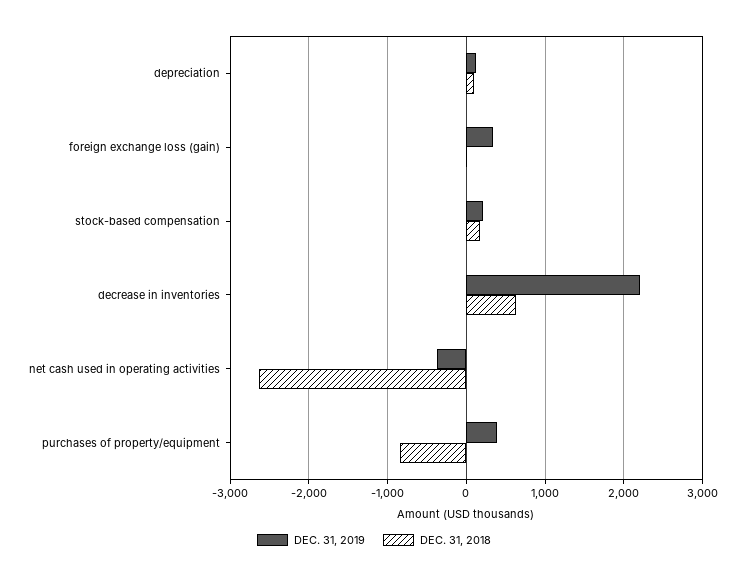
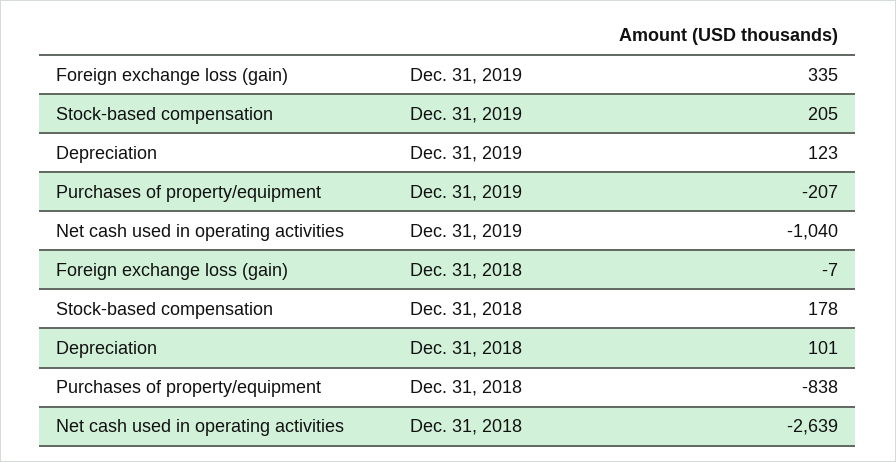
DEC. 31, 2019, decrease in inventories: 2200 -> none
DEC. 31, 2018, decrease in inventories: 600 -> none
DEC. 31, 2019, net cash used in operating activities: -400 -> -1040
DEC. 31, 2019, purchases of property/equipment: 400 -> -207

